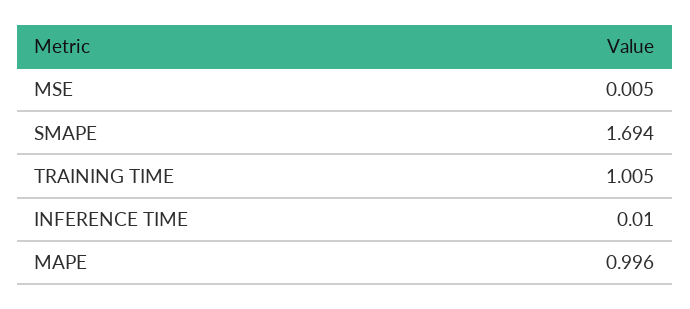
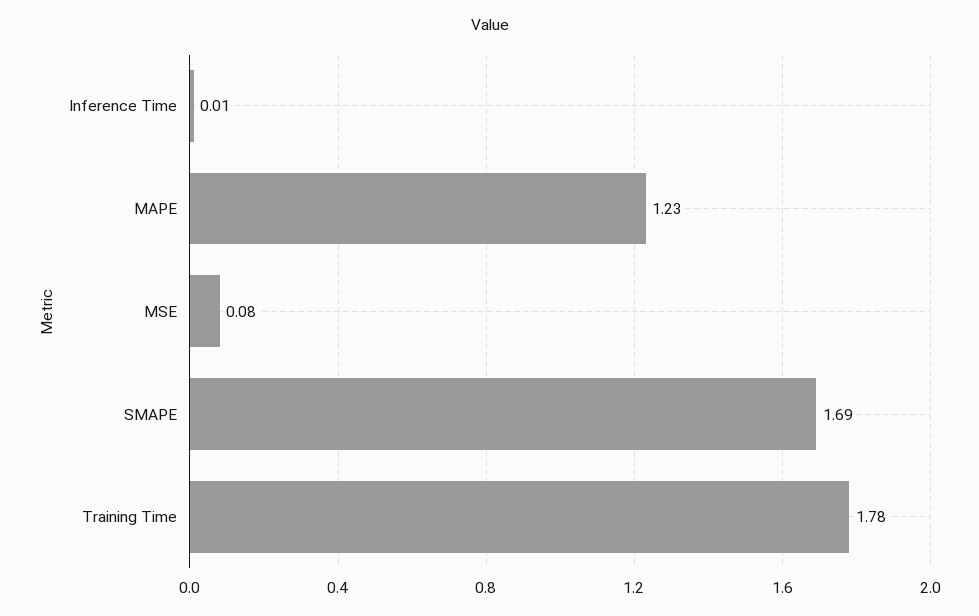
MSE: 0.005 -> 0.08
TRAINING TIME: 1.005 -> 1.78
MAPE: 0.996 -> 1.23

